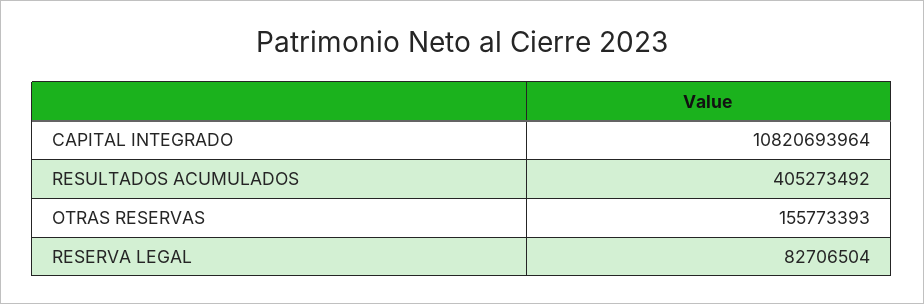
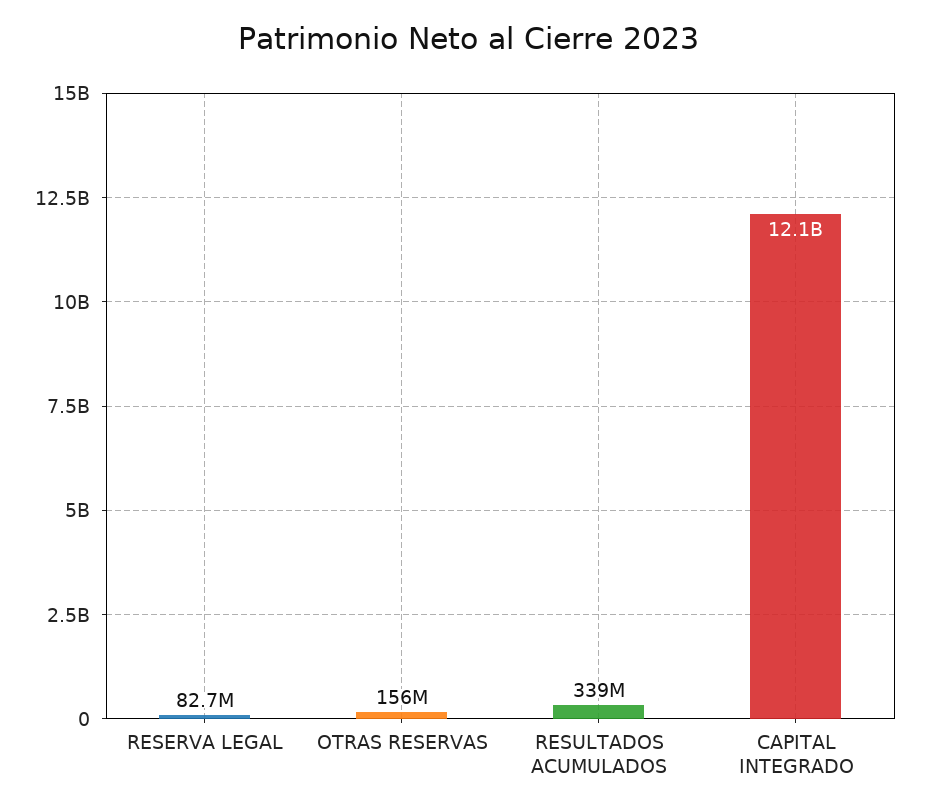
CAPITAL INTEGRADO: 10820693964 -> 12100000000
RESULTADOS ACUMULADOS: 405273492 -> 339000000

